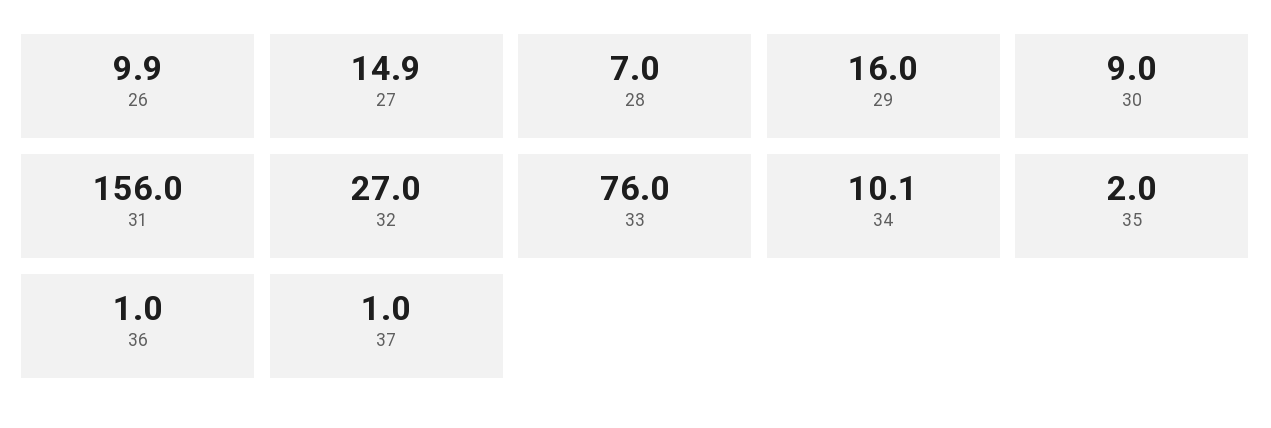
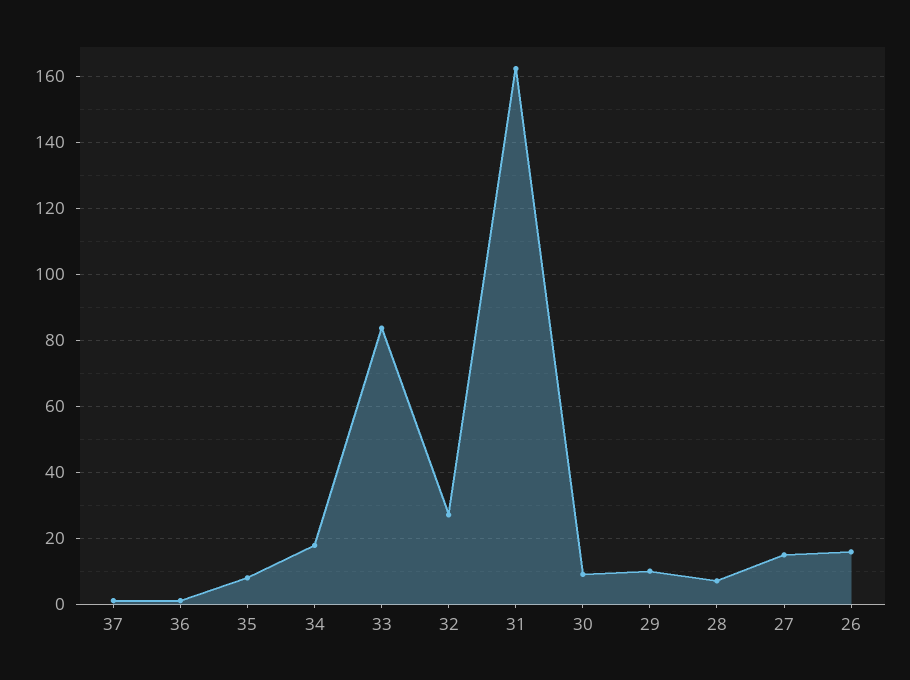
26: 9.9 -> 16
29: 16 -> 10
31: 156 -> 162
33: 76 -> 84
34: 10.1 -> 18
35: 2 -> 8

